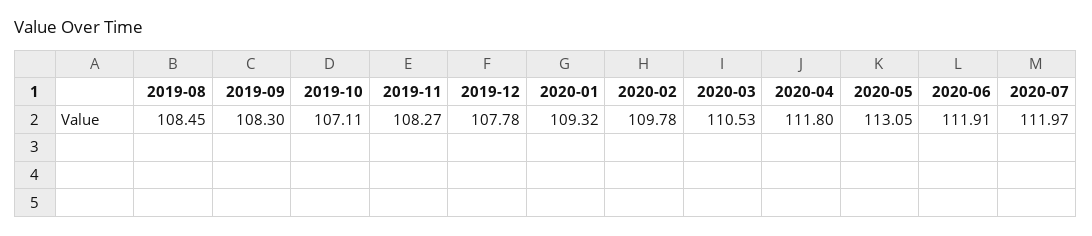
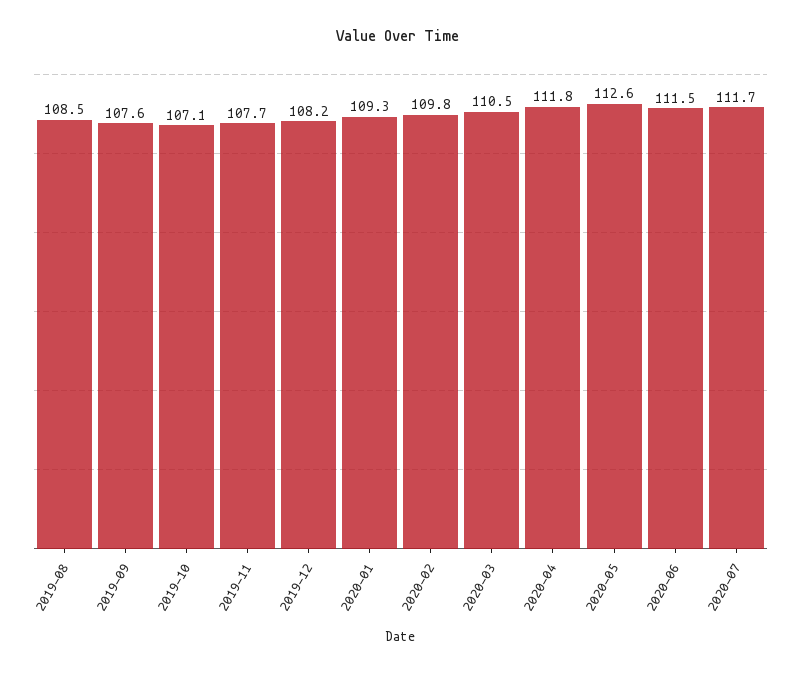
2019-09: 108.3 -> 107.6
2019-11: 108.27 -> 107.7
2019-12: 107.78 -> 108.2
2020-05: 113.05 -> 112.6
2020-06: 111.91 -> 111.5
2020-07: 111.97 -> 111.7

